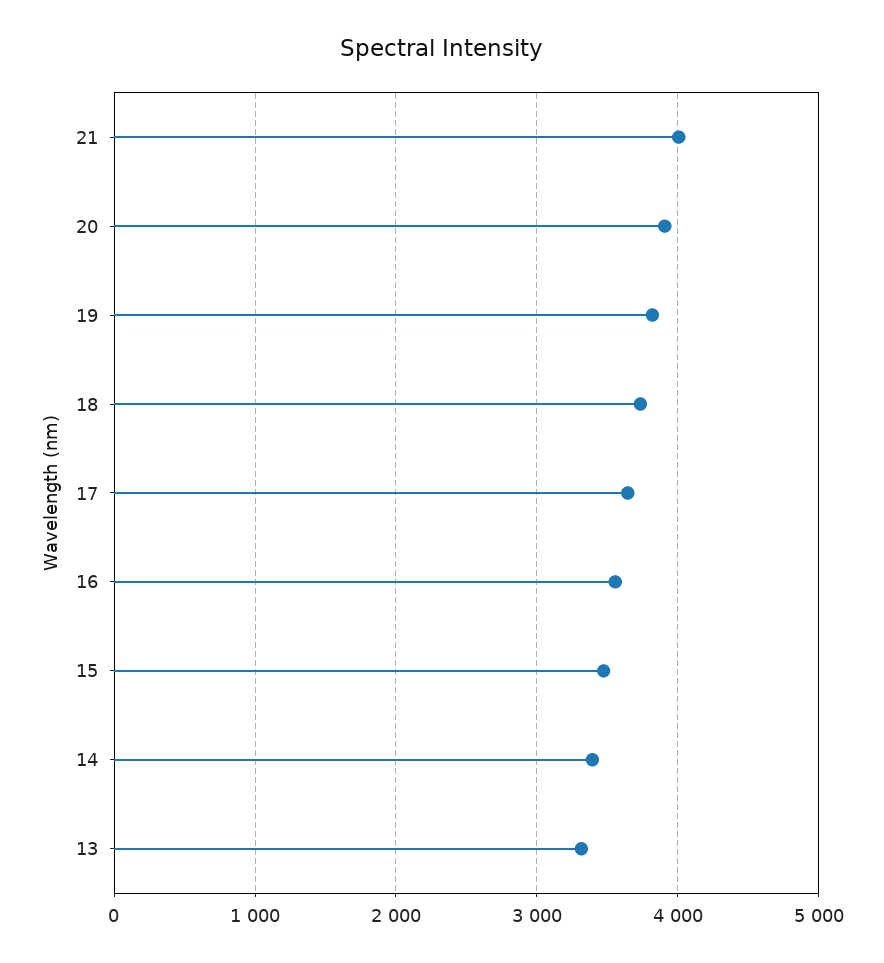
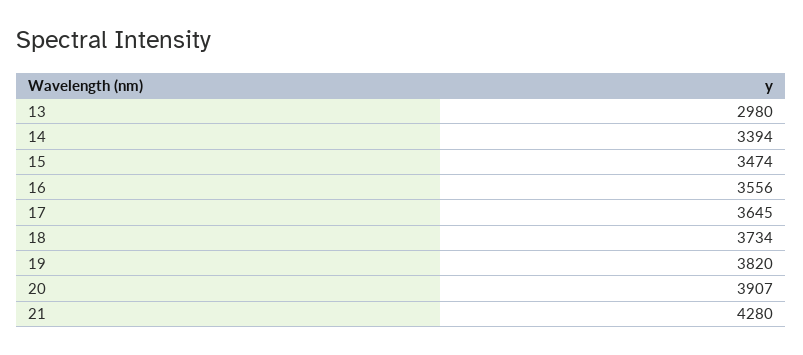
21: 4000 -> 4280
13: 3300 -> 2980

